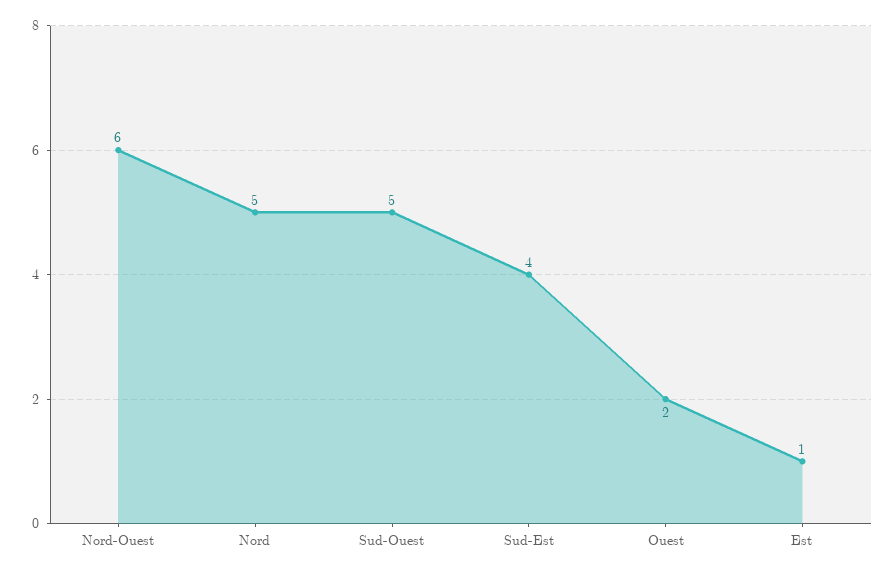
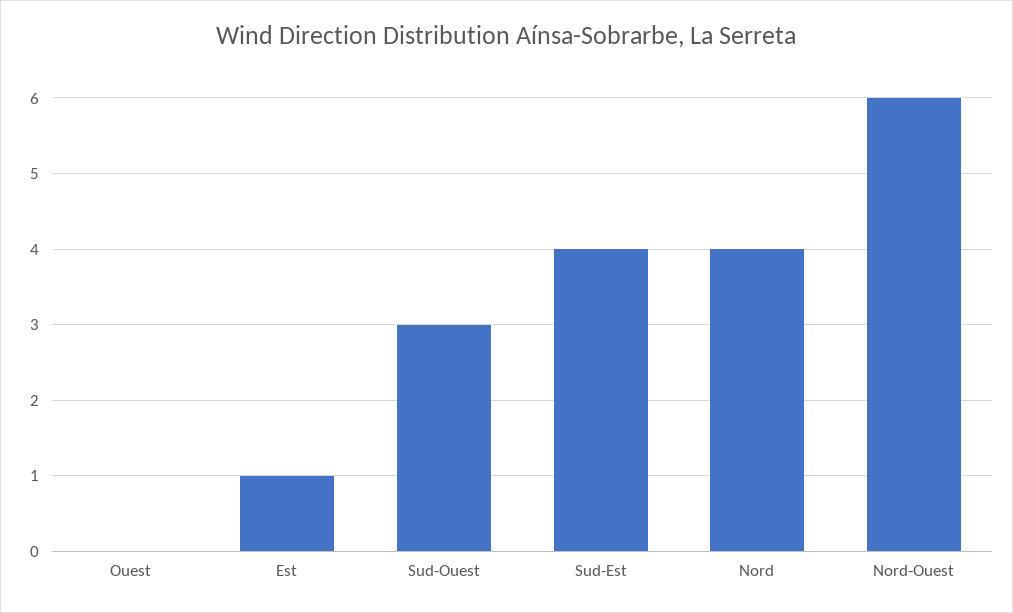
Nord: 5 -> 4
Sud-Ouest: 5 -> 3
Ouest: 2 -> 0

